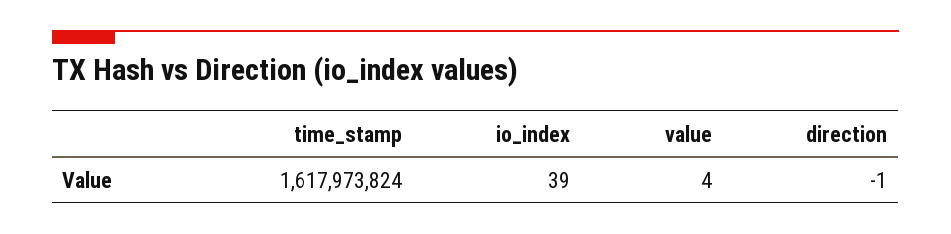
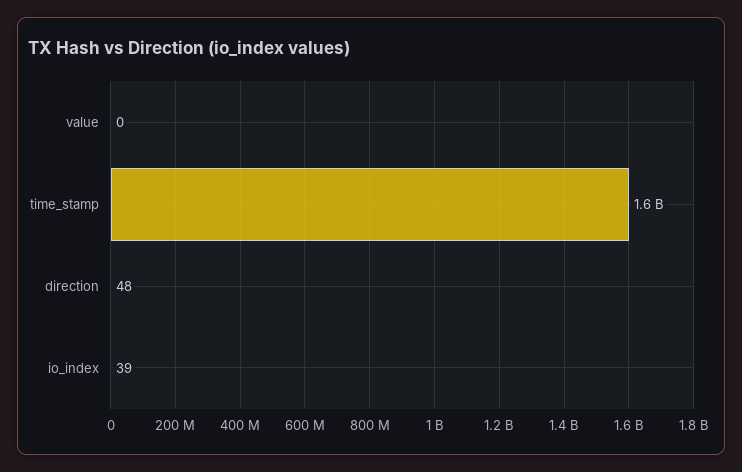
value: 4 -> 0
direction: -1 -> 48

